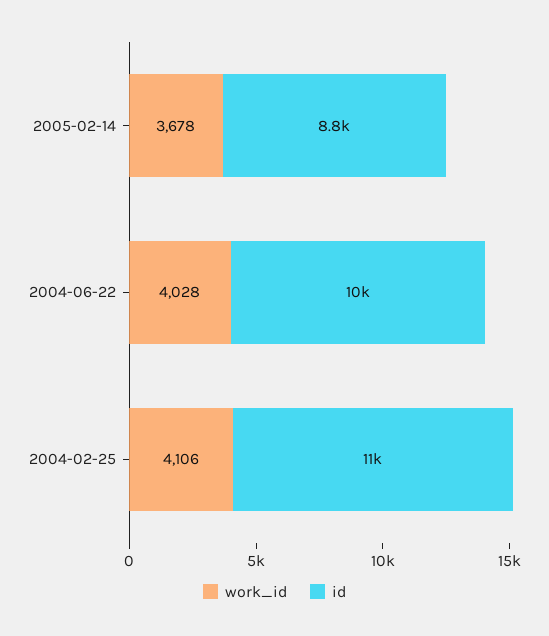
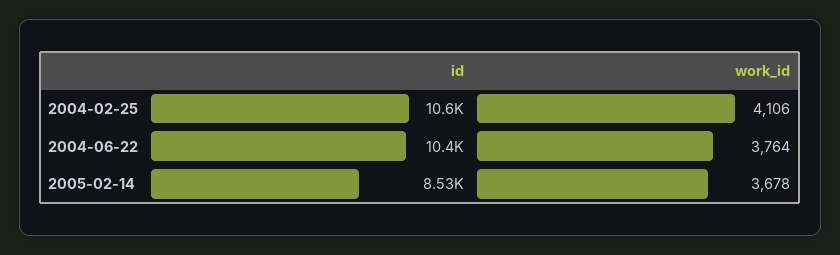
id, 2005-02-14: 8800 -> 8530
work_id, 2004-06-22: 4028 -> 3764

